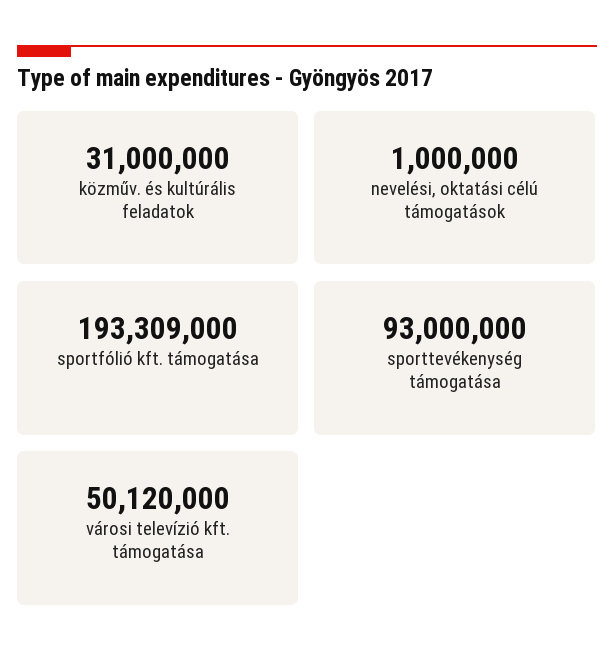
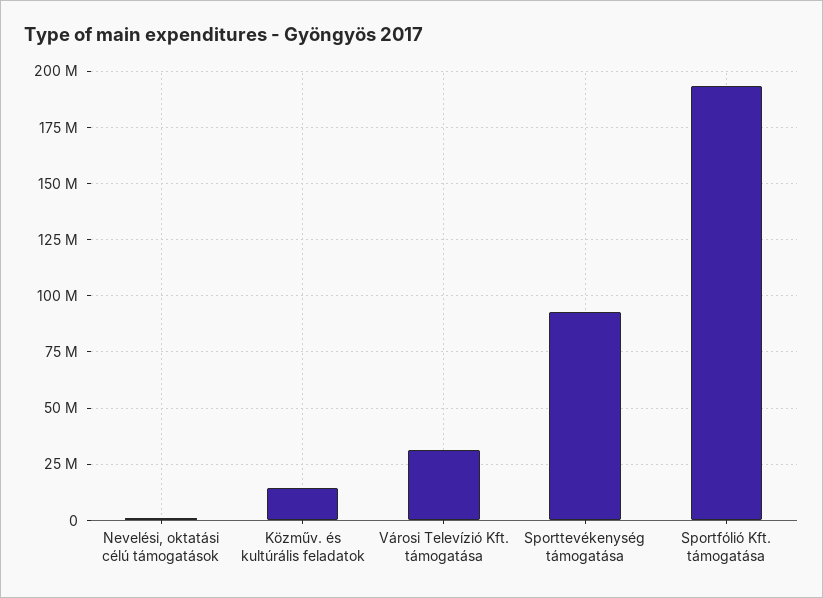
közműv. és kultúrális feladatok: 31000000 -> 15000000
városi televízió kft. támogatása: 50120000 -> 30000000

